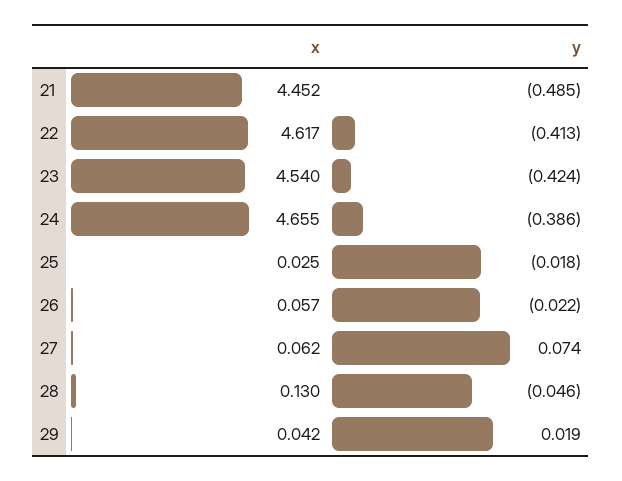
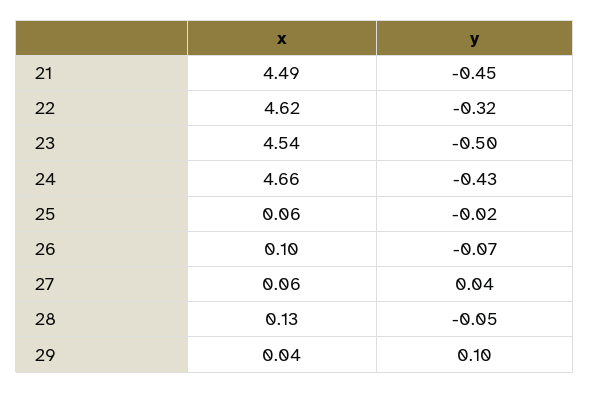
x, 21: 4.452 -> 4.49
y, 21: -0.485 -> -0.45
y, 22: -0.413 -> -0.32
y, 23: -0.424 -> -0.5
y, 24: -0.386 -> -0.43
x, 25: 0.025 -> 0.06
x, 26: 0.057 -> 0.1
y, 26: -0.022 -> -0.07
y, 27: 0.074 -> 0.04
y, 29: 0.019 -> 0.1

